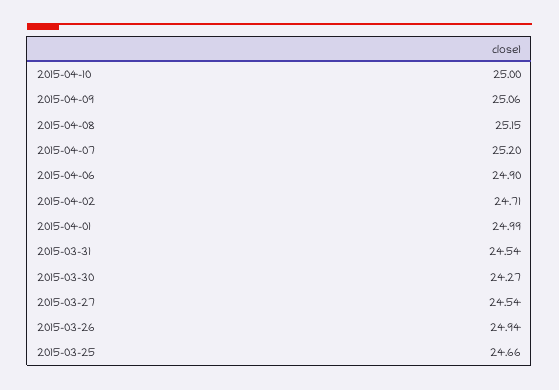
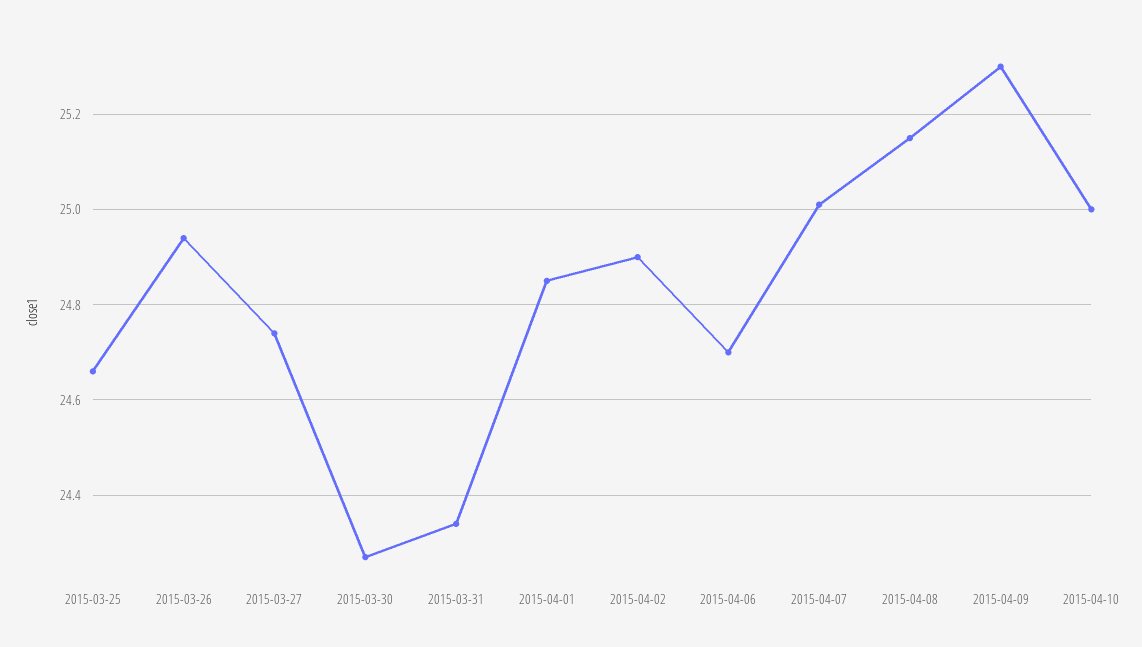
2015-04-09: 25.06 -> 25.3
2015-04-07: 25.2 -> 25
2015-04-06: 24.9 -> 24.7
2015-04-02: 24.71 -> 24.9
2015-04-01: 24.99 -> 24.85
2015-03-31: 24.54 -> 24.35
2015-03-27: 24.54 -> 24.75

